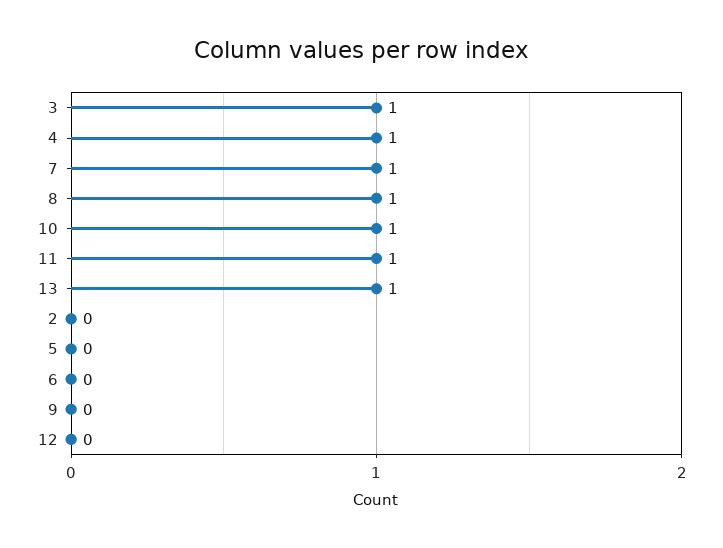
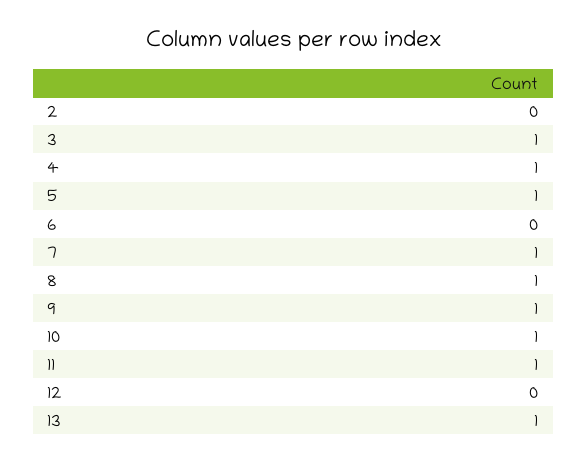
5: 0 -> 1
9: 0 -> 1

